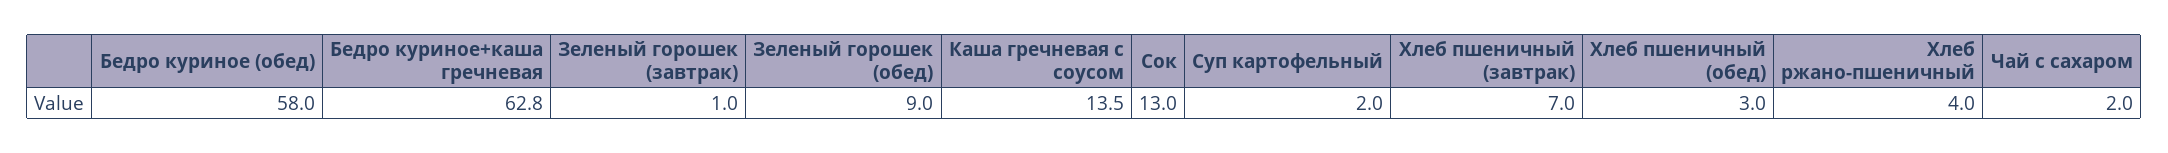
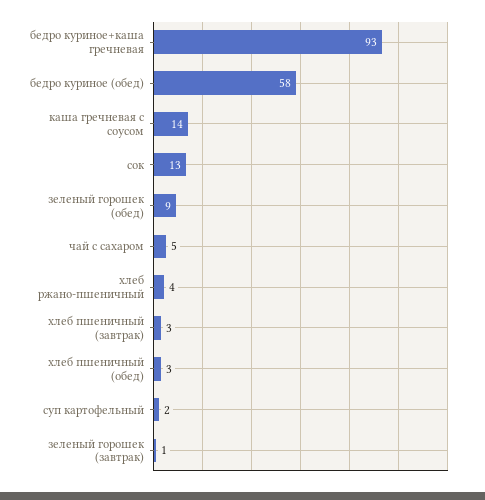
Бедро куриное+каша гречневая: 62.8 -> 93
Хлеб пшеничный (завтрак): 7 -> 3
Чай с сахаром: 2 -> 5

